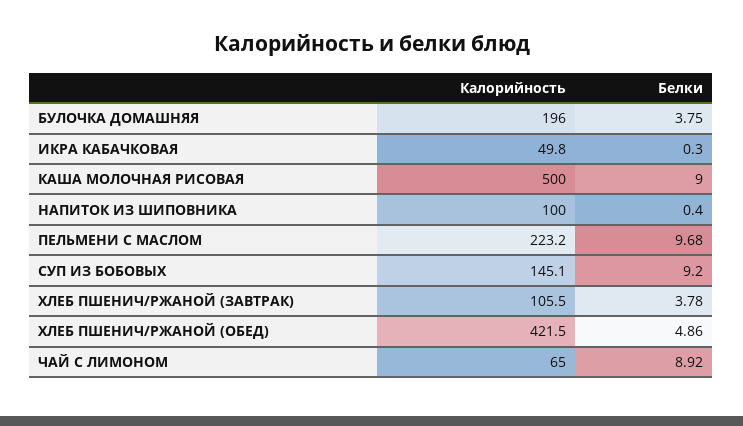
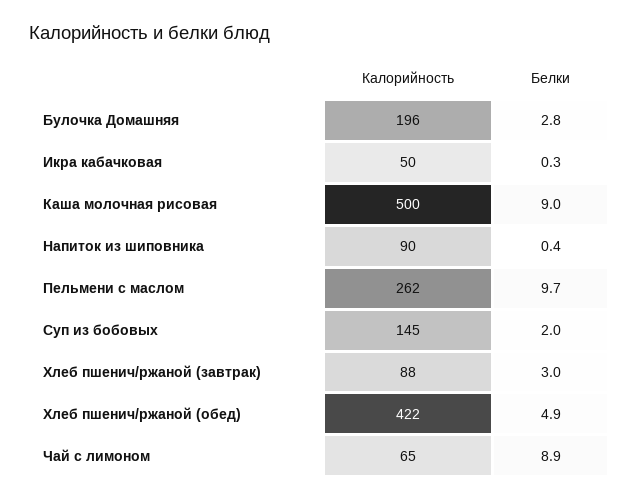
Белки, БУЛОЧКА ДОМАШНЯЯ: 3.75 -> 2.8
Калорийность, НАПИТОК ИЗ ШИПОВНИКА: 100 -> 90
Калорийность, ПЕЛЬМЕНИ С МАСЛОМ: 223.2 -> 262
Белки, СУП ИЗ БОБОВЫХ: 9.2 -> 2
Калорийность, ХЛЕБ ПШЕНИЧ/РЖАНОЙ (ЗАВТРАК): 105.5 -> 88
Белки, ХЛЕБ ПШЕНИЧ/РЖАНОЙ (ЗАВТРАК): 3.78 -> 3

